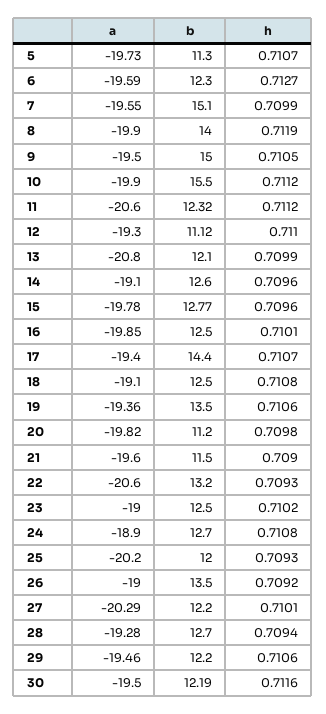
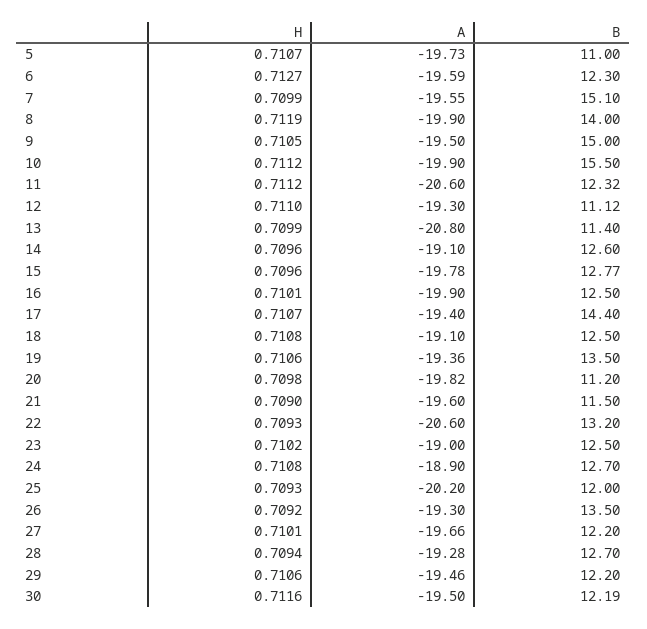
b, 5: 11.3 -> 11
b, 13: 12.1 -> 11.4
a, 16: -19.85 -> -19.9
a, 26: -19 -> -19.3
a, 27: -20.29 -> -19.66

